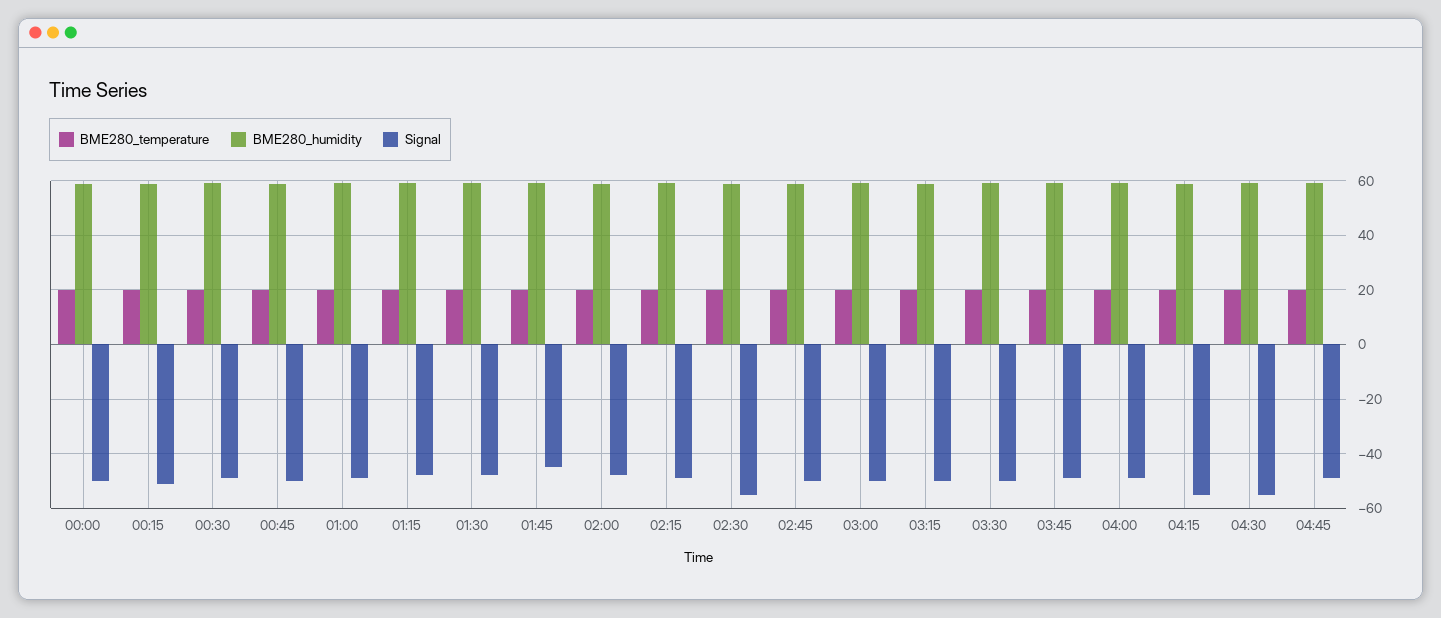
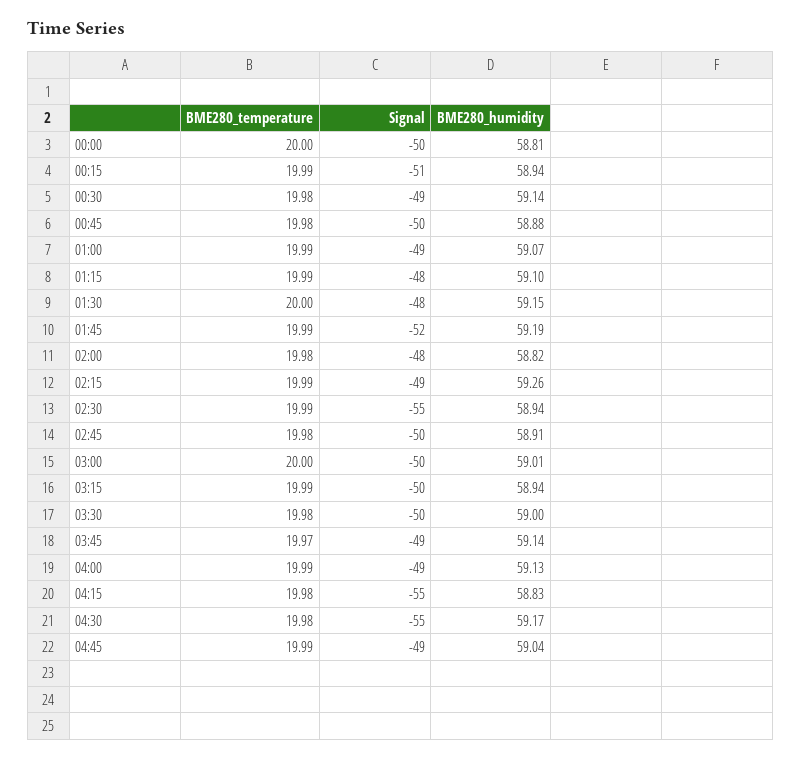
Signal, 01:45: -45 -> -52

